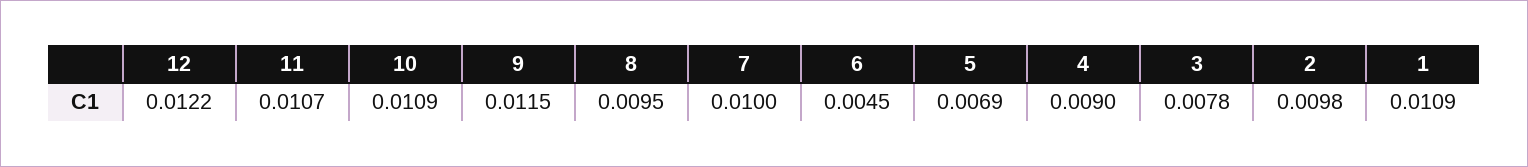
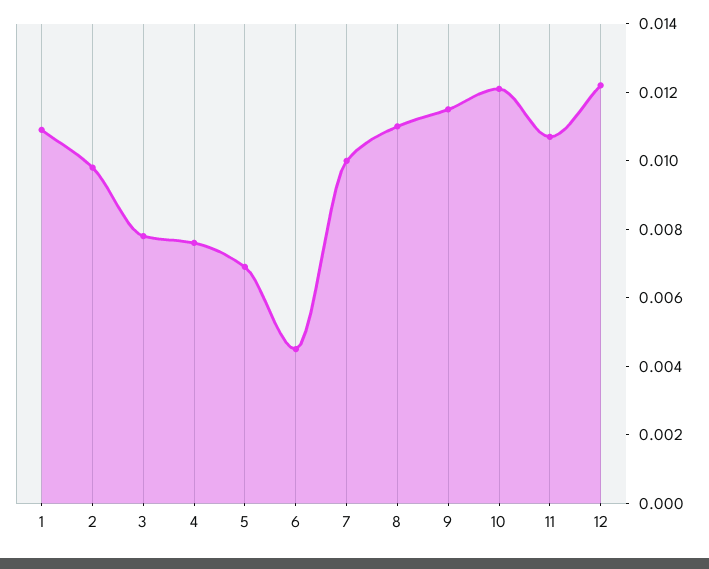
10: 0.0109 -> 0.012
8: 0.0095 -> 0.011
4: 0.009 -> 0.0075

